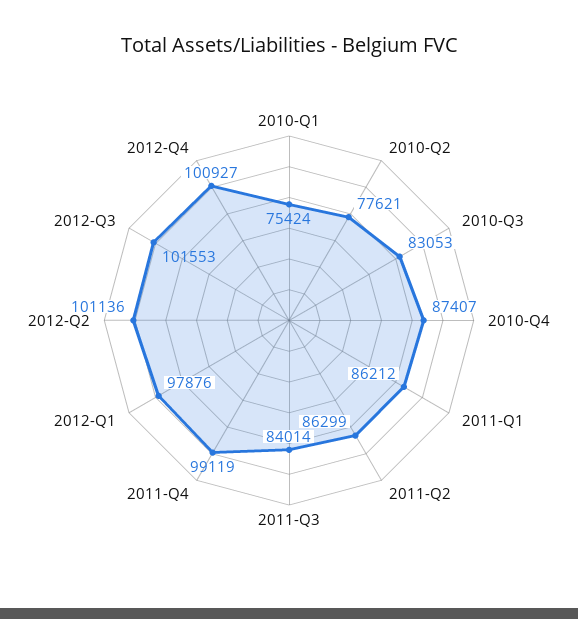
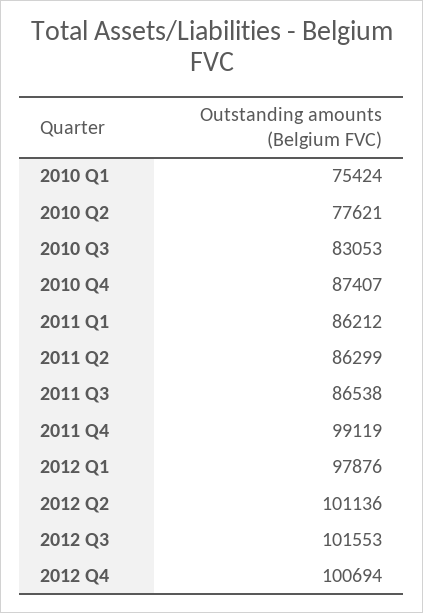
2011-Q3: 84014 -> 86538
2012-Q4: 100927 -> 100694

